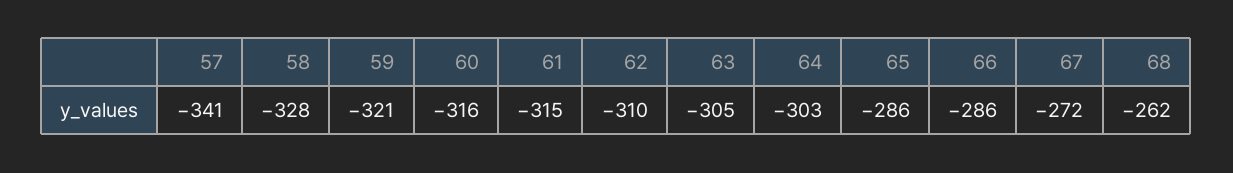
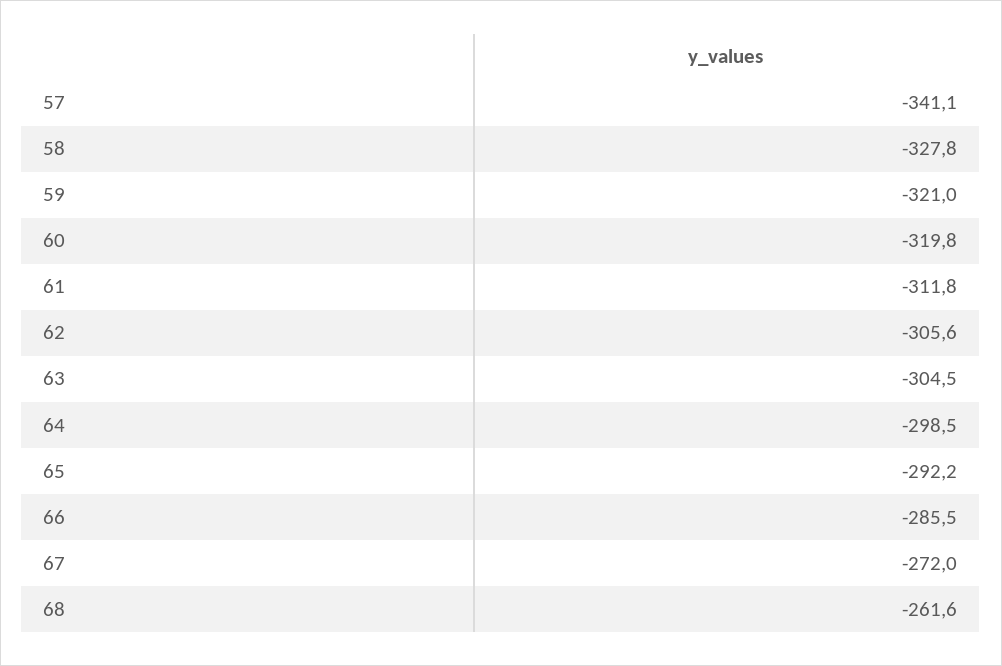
60: -316 -> -319.8
61: -315 -> -311.8
62: -310 -> -305.6
64: -303 -> -298.5
65: -286 -> -292.2

